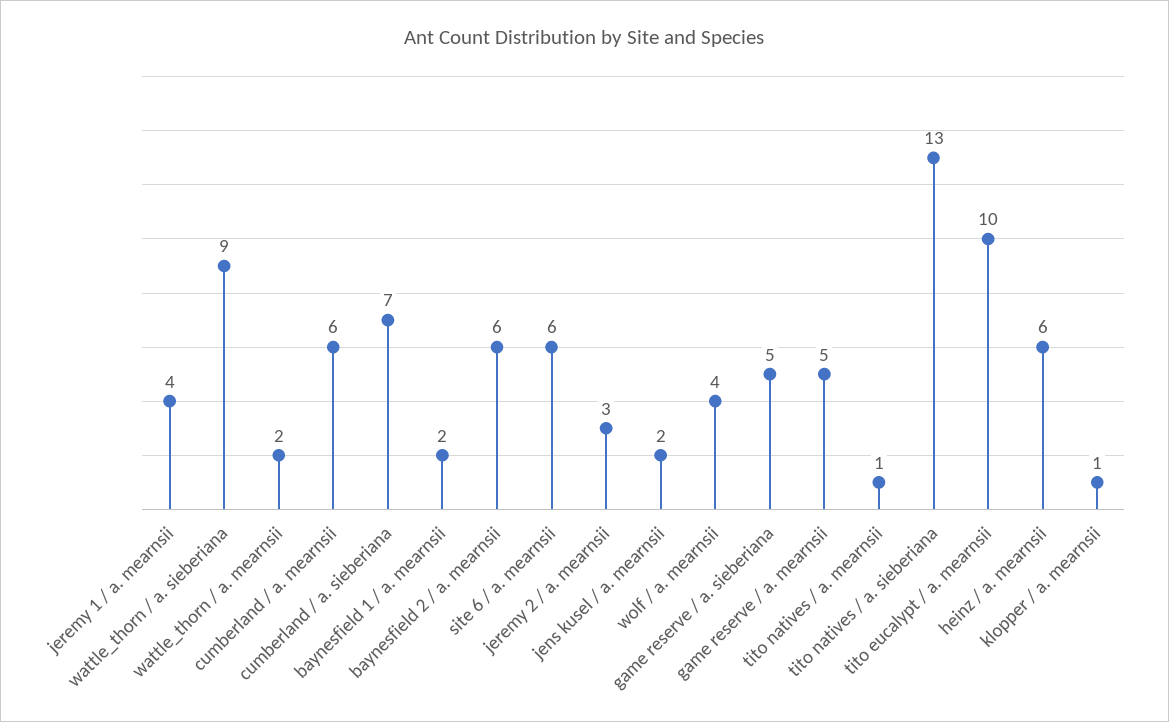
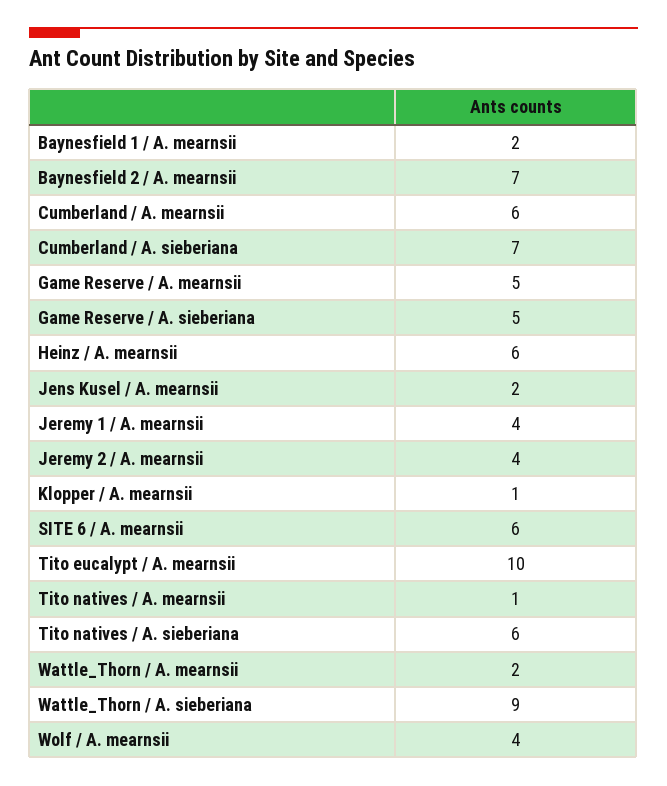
baynesfield 2 / a. mearnsii: 6 -> 7
jeremy 2 / a. mearnsii: 3 -> 4
tito natives / a. sieberiana: 13 -> 6

